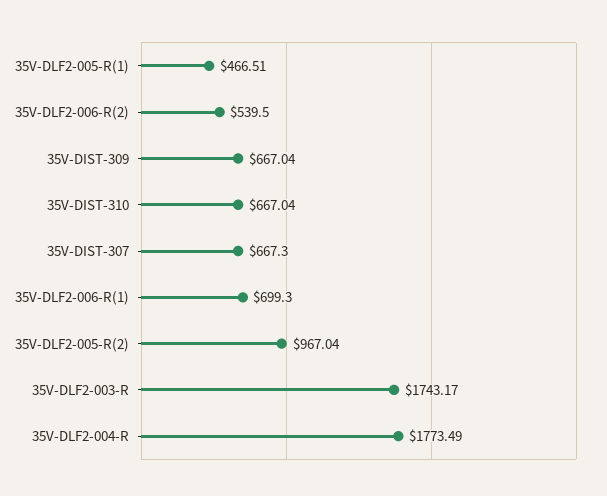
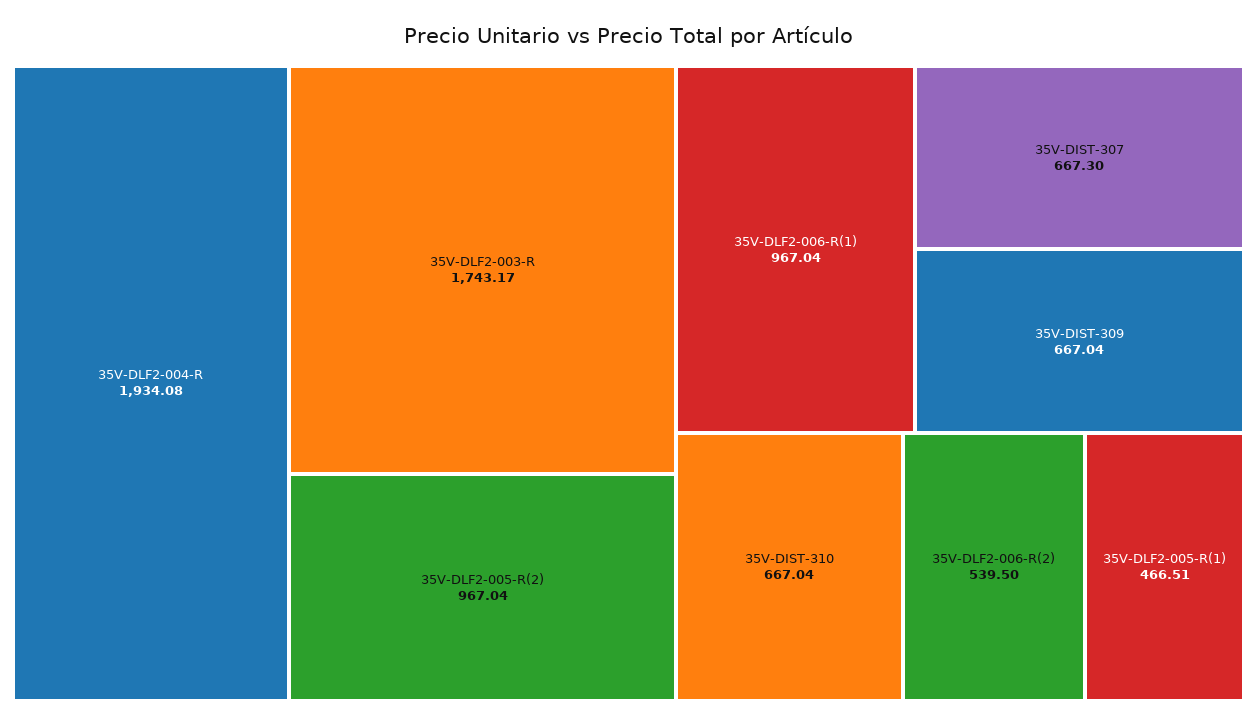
35V-DLF2-006-R(1): 699.3 -> 967.04
35V-DLF2-004-R: 1773.49 -> 1934.08

